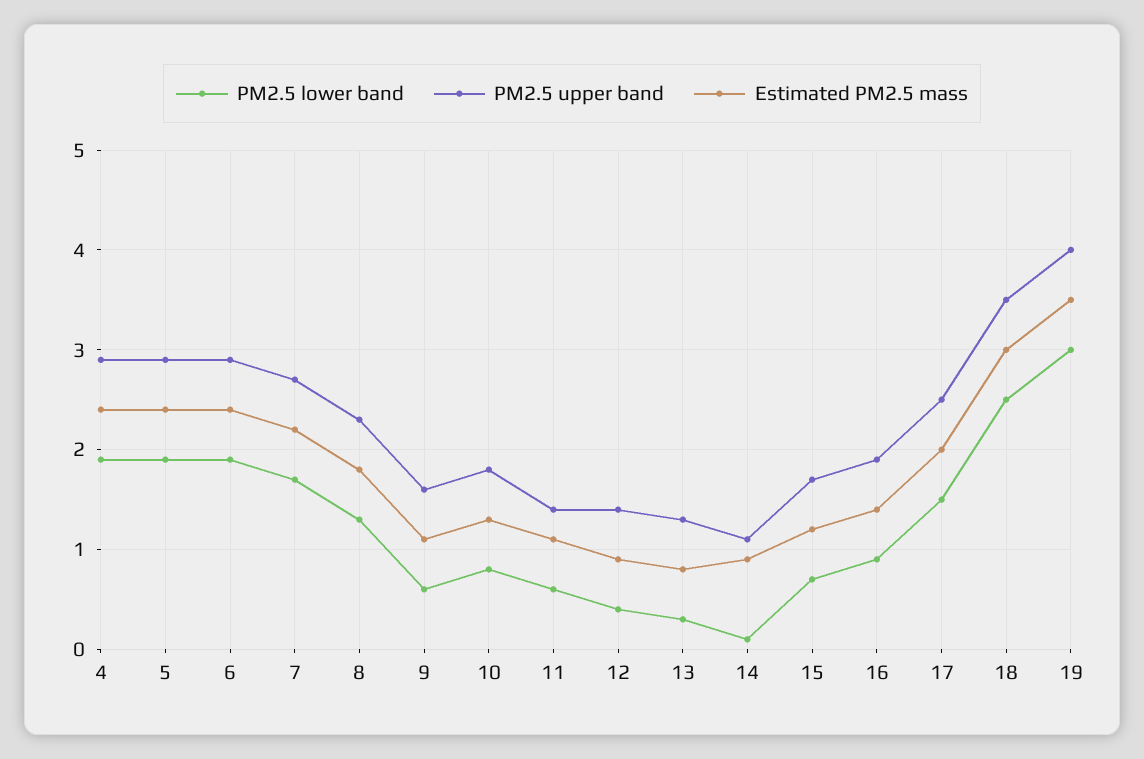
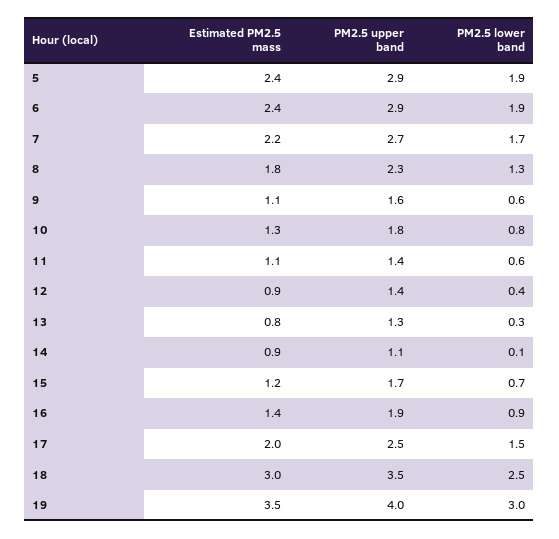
PM2.5 lower band, 4: 1.9 -> none
PM2.5 upper band, 4: 2.9 -> none
Estimated PM2.5 mass, 4: 2.4 -> none

